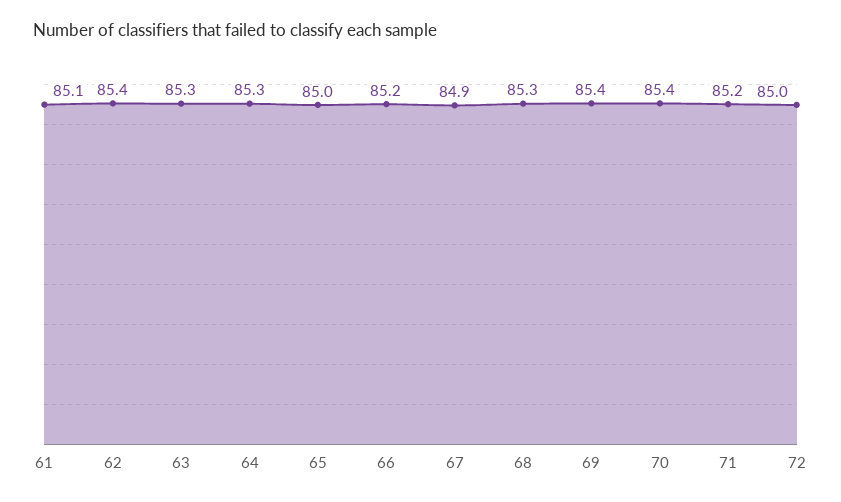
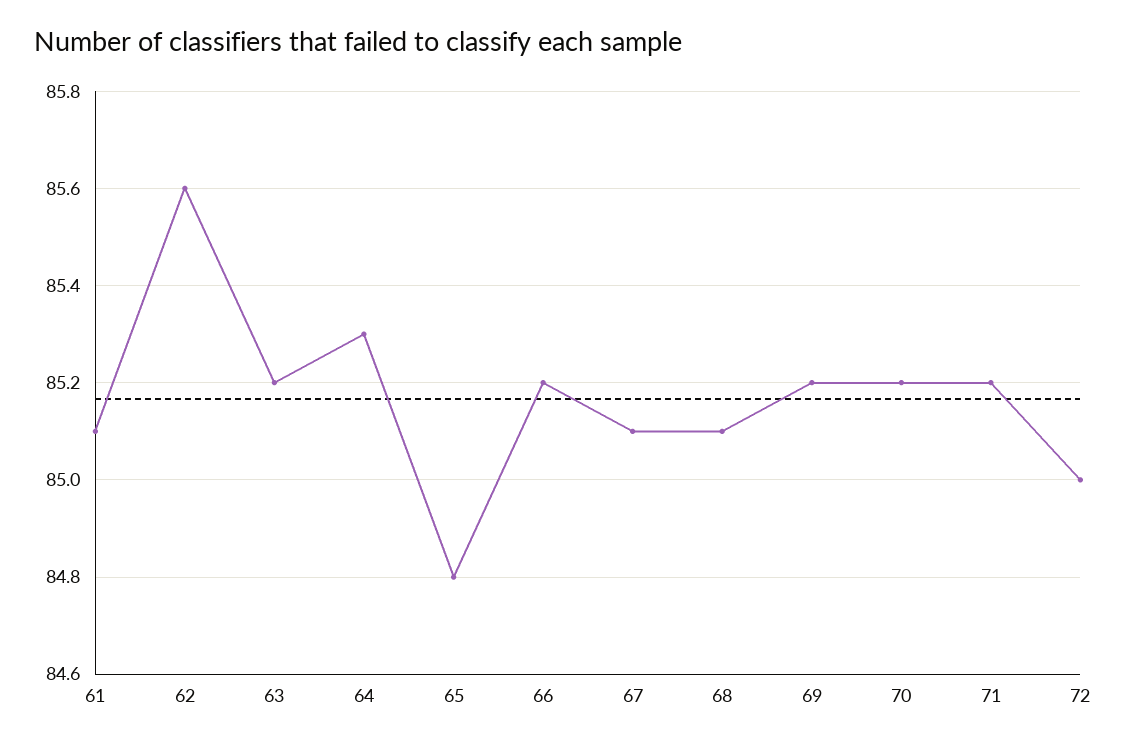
62: 85.4 -> 85.6
63: 85.3 -> 85.2
65: 85 -> 84.8
67: 84.9 -> 85.1
68: 85.3 -> 85.1
69: 85.4 -> 85.2
70: 85.4 -> 85.2

